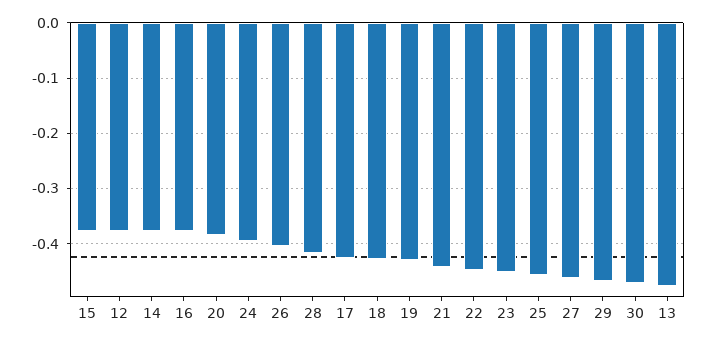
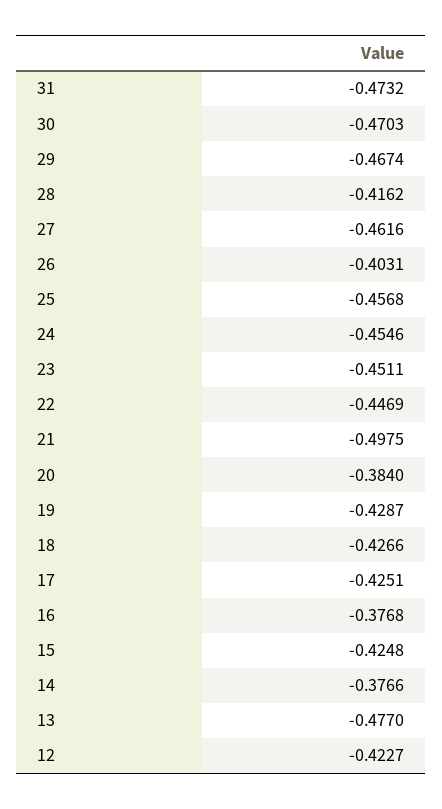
15: -0.38 -> -0.4248
12: -0.38 -> -0.4227
24: -0.4 -> -0.4546
21: -0.44 -> -0.4975
31: none -> -0.4732

